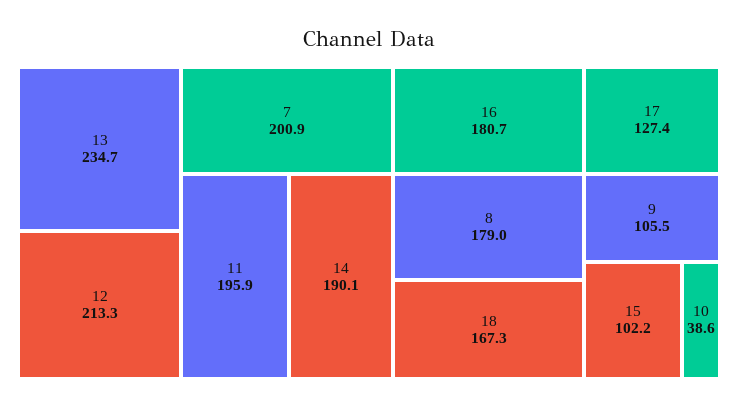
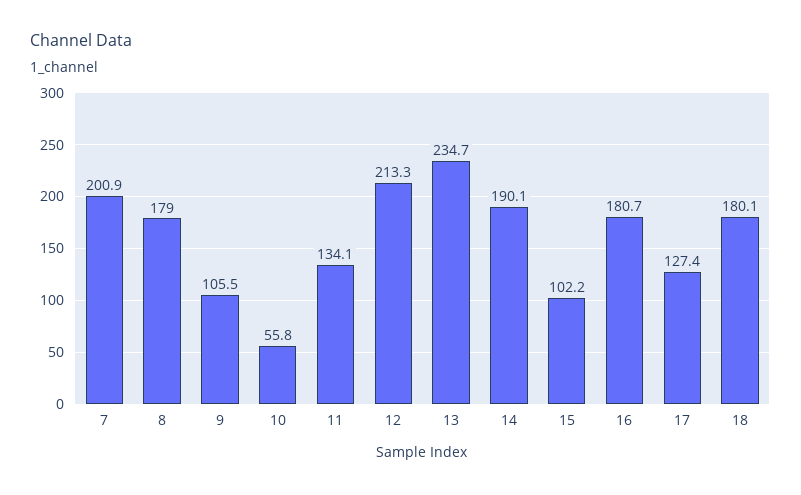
11: 195.9 -> 134.1
18: 167.3 -> 180.1
10: 38.6 -> 55.8

